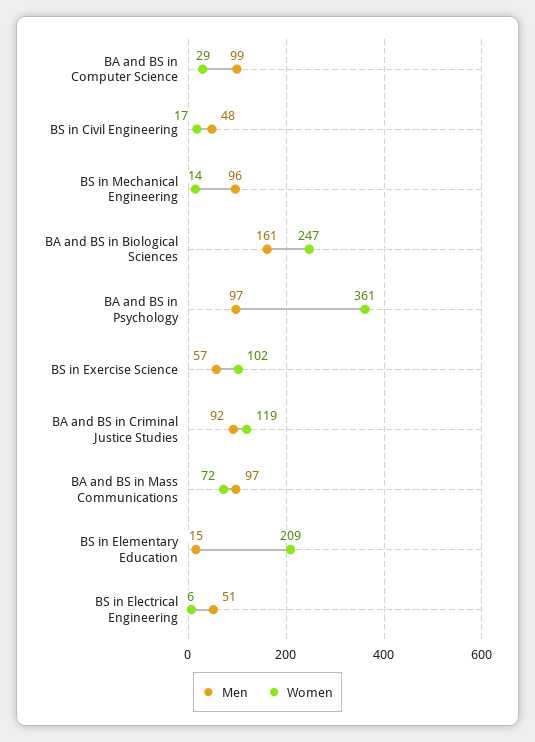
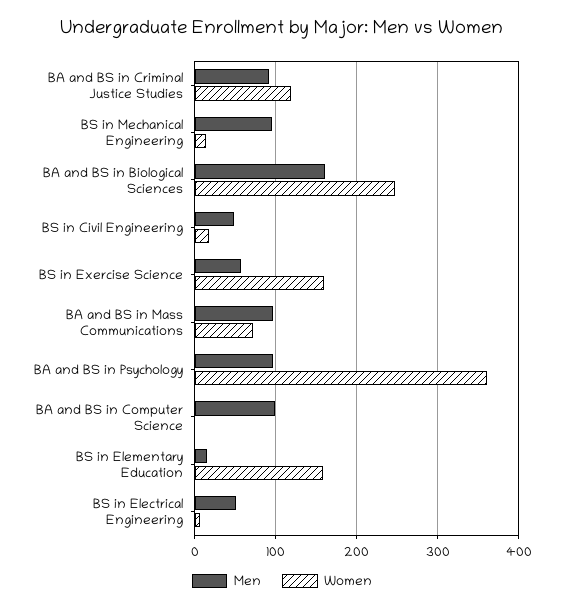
Women, BA and BS in Computer Science: 29 -> 0
Women, BS in Exercise Science: 102 -> 160
Women, BS in Elementary Education: 209 -> 160

